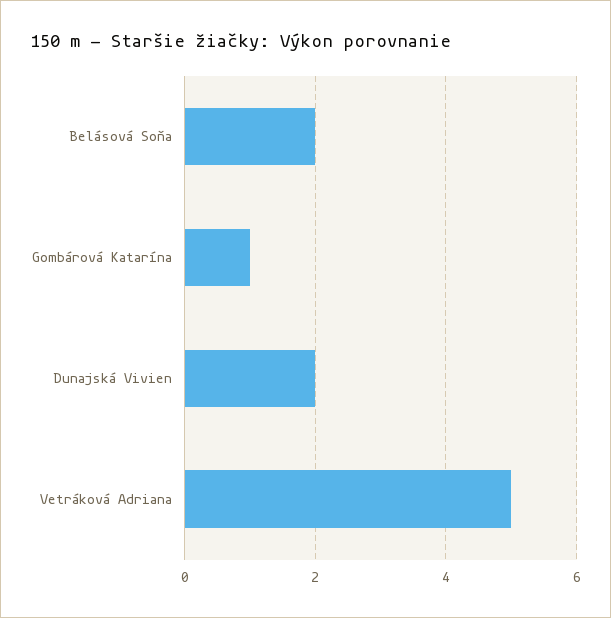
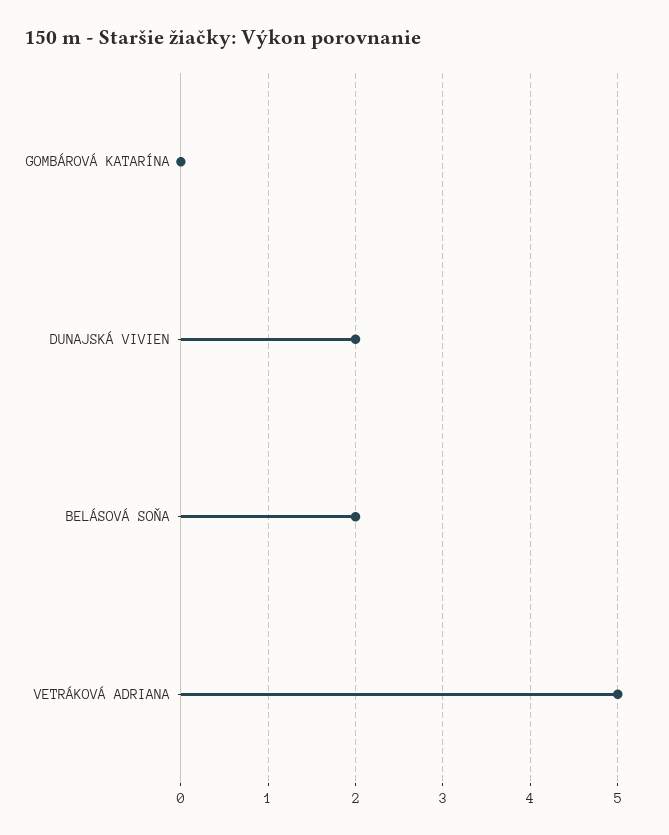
Gombárová Katarína: 1 -> 0

